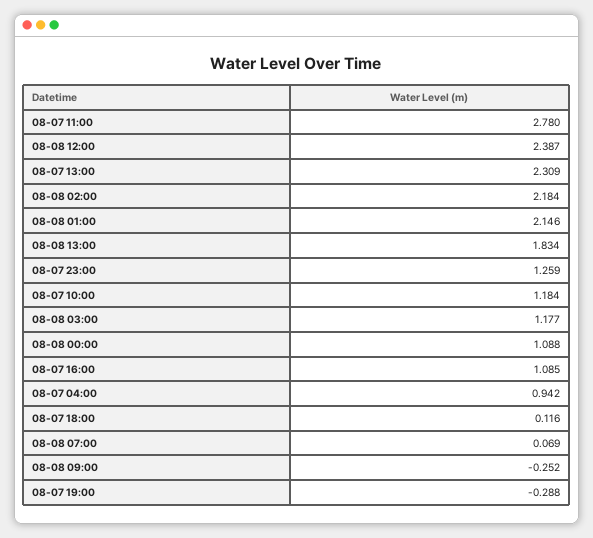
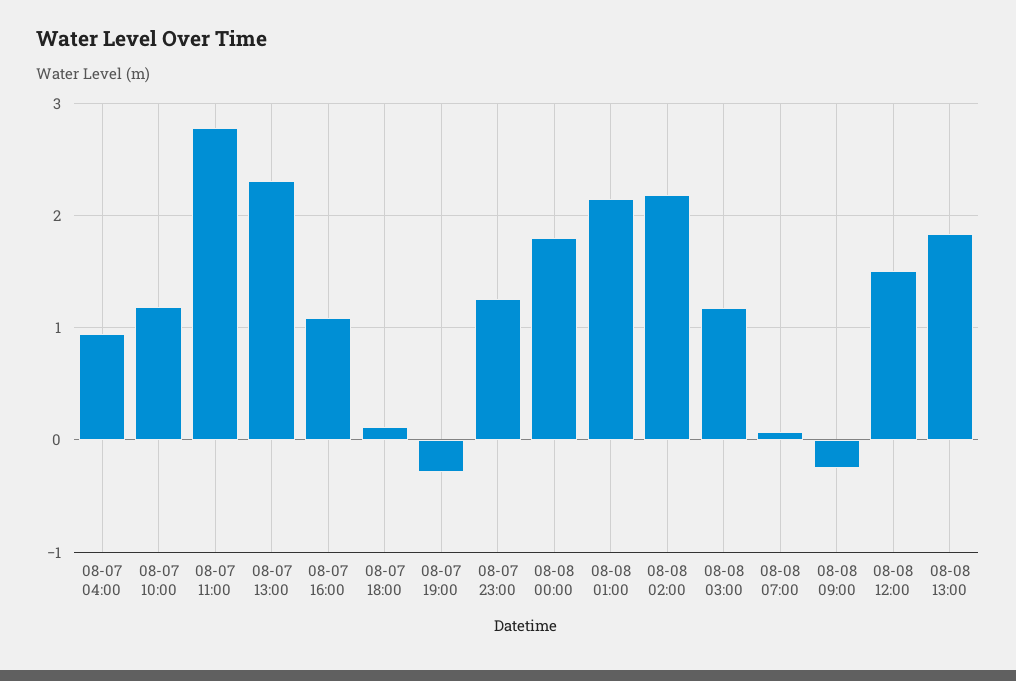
08-08 12:00: 2.387 -> 1.5
08-08 00:00: 1.088 -> 1.8

